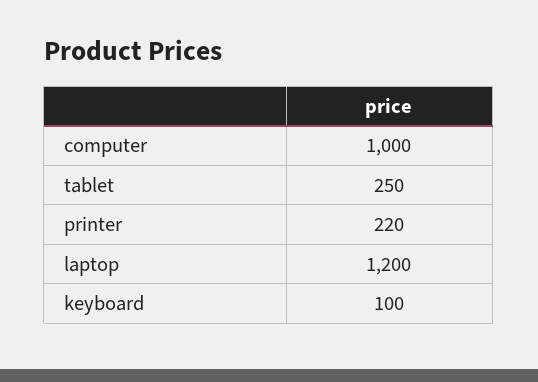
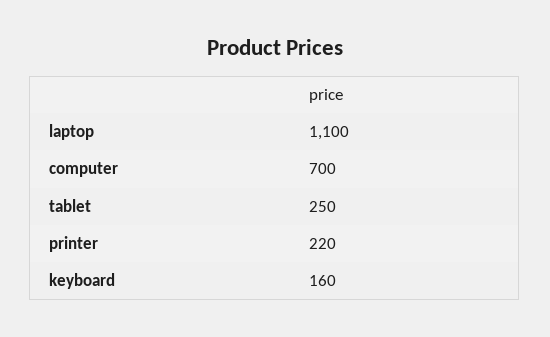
computer: 1000 -> 700
laptop: 1200 -> 1100
keyboard: 100 -> 160

